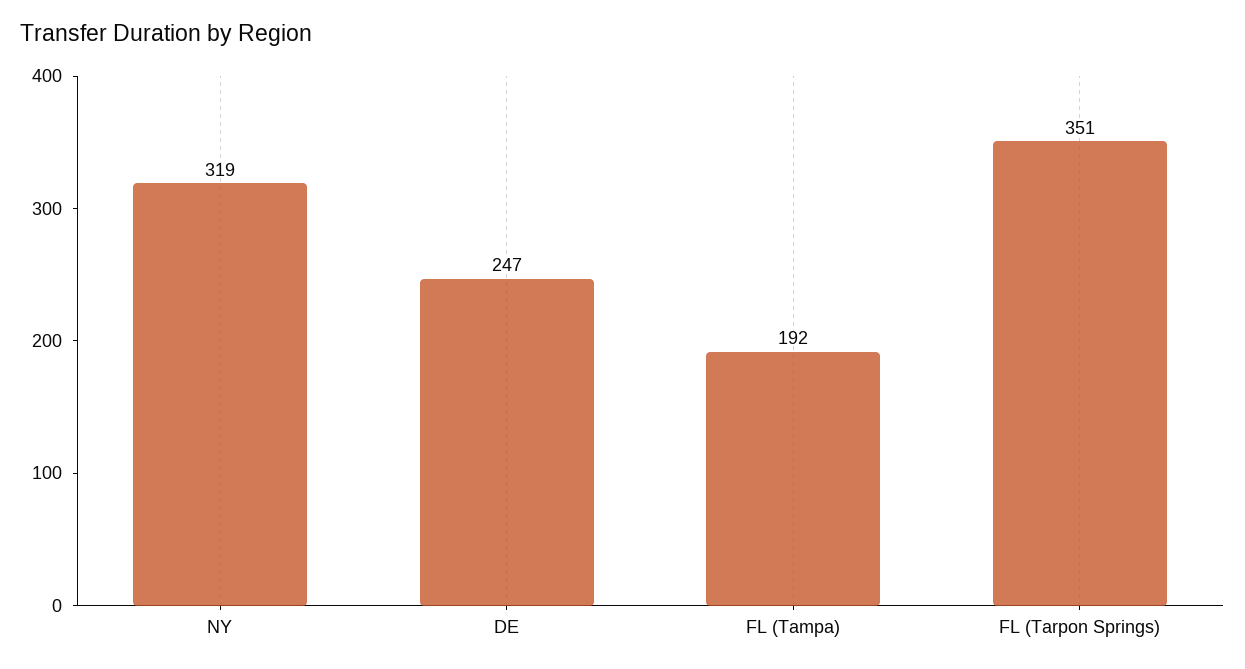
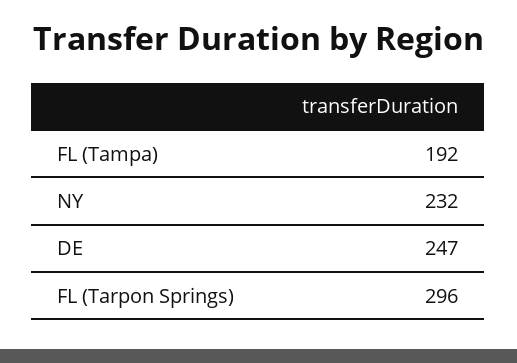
NY: 319 -> 232
FL (Tarpon Springs): 351 -> 296

